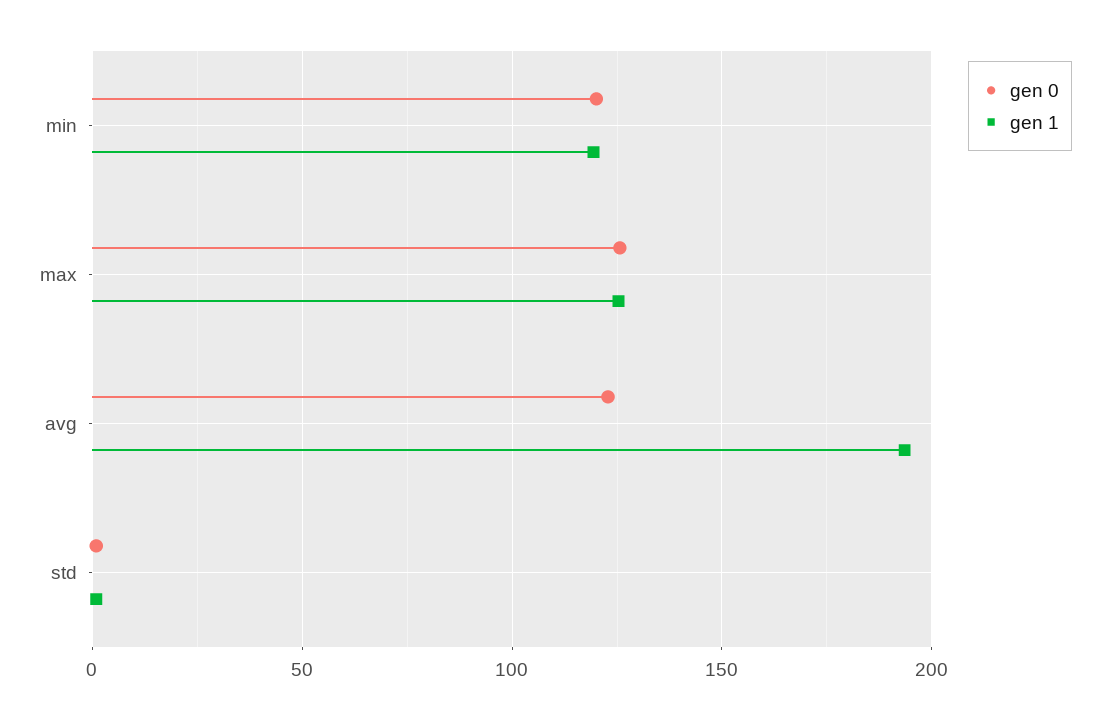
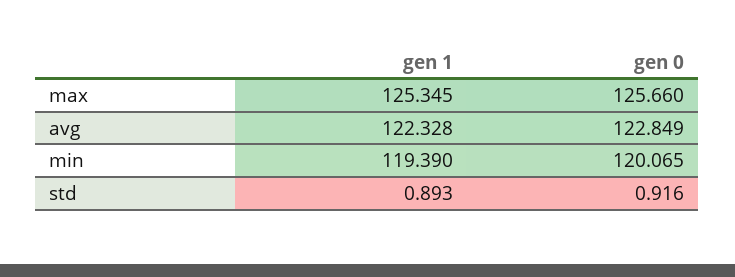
gen 1, avg: 195 -> 122.328

